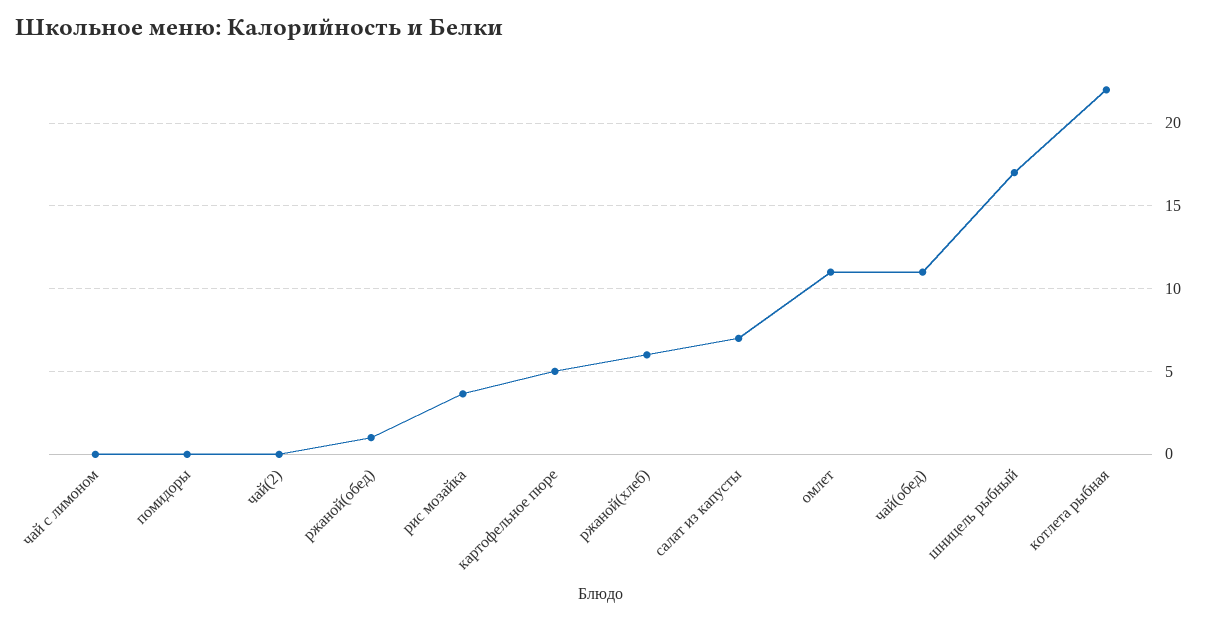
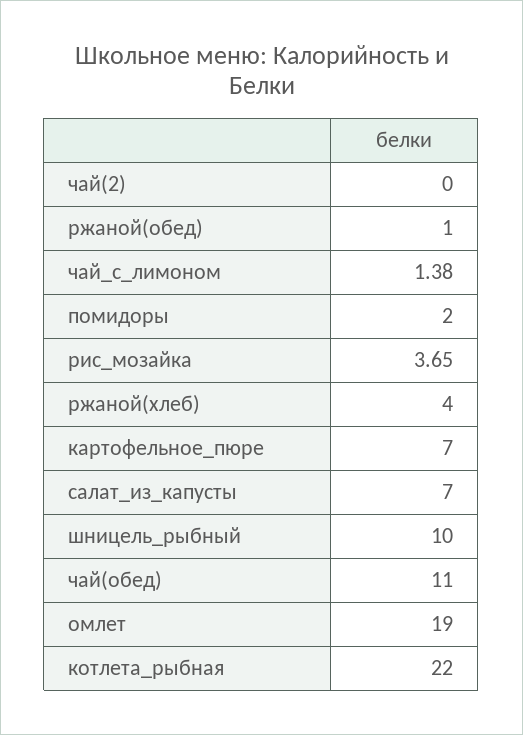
чай с лимоном: 0 -> 1.38
помидоры: 0 -> 2
картофельное пюре: 5 -> 7
ржаной(хлеб): 6 -> 4
омлет: 11 -> 19
шницель рыбный: 17 -> 10

